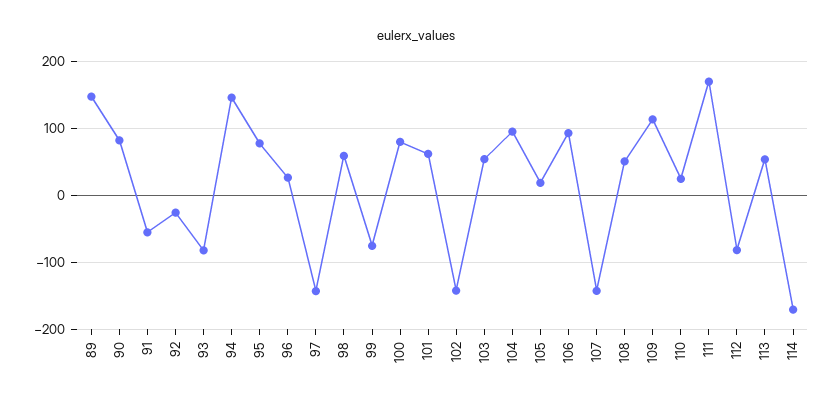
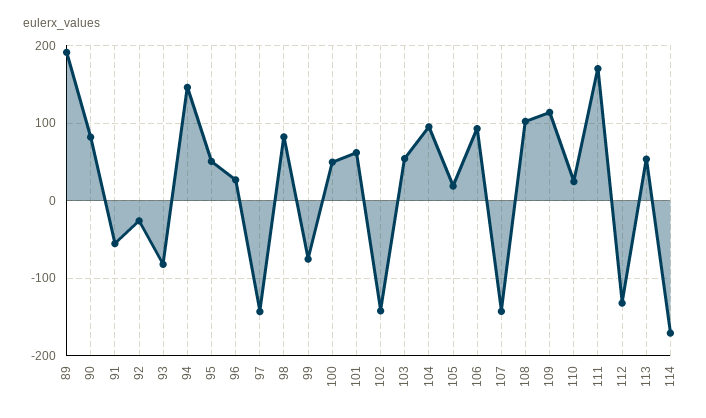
89: 150 -> 190
95: 80 -> 50
98: 60 -> 80
100: 80 -> 50
108: 50 -> 100
112: -80 -> -130

